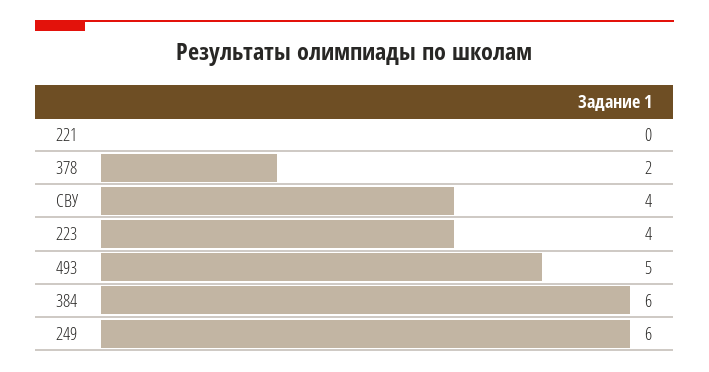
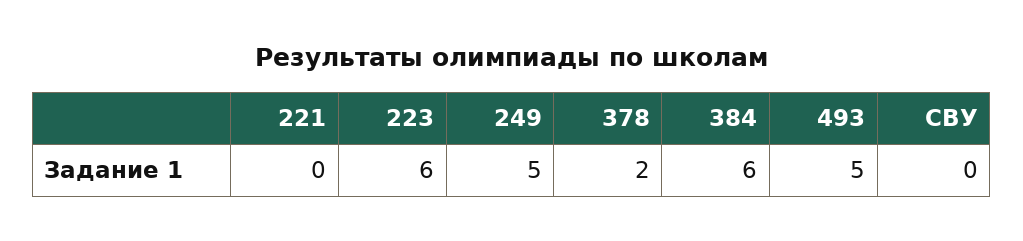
СВУ: 4 -> 0
223: 4 -> 6
249: 6 -> 5

